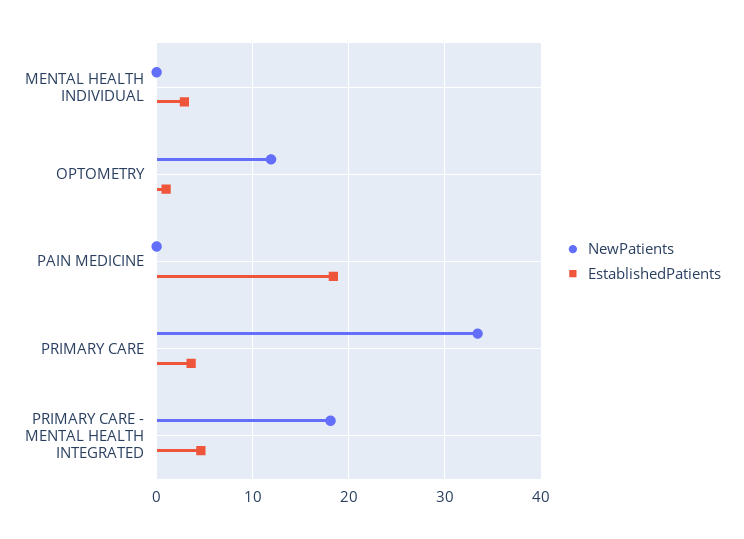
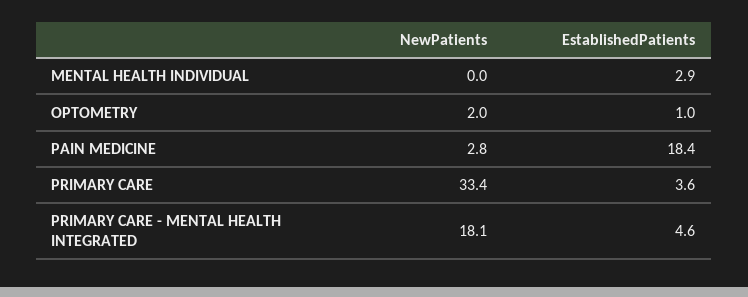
NewPatients, OPTOMETRY: 12 -> 2
NewPatients, PAIN MEDICINE: 0 -> 2.8

